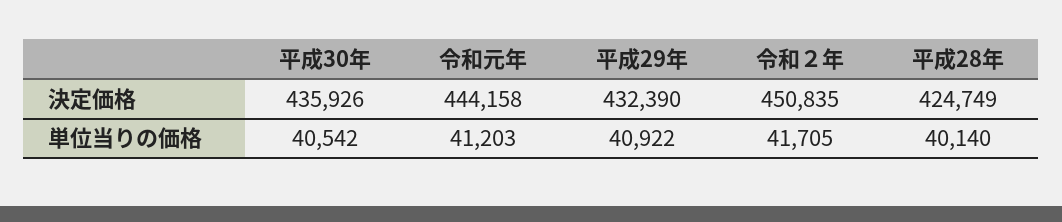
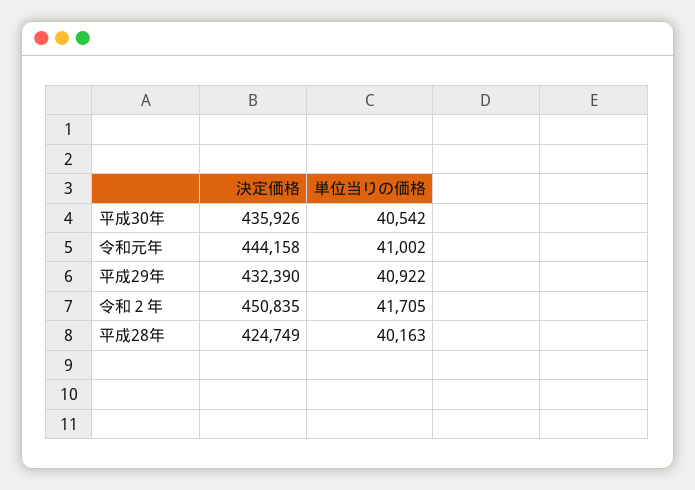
令和元年, 単位当りの価格: 41203 -> 41002
平成28年, 単位当りの価格: 40140 -> 40163

